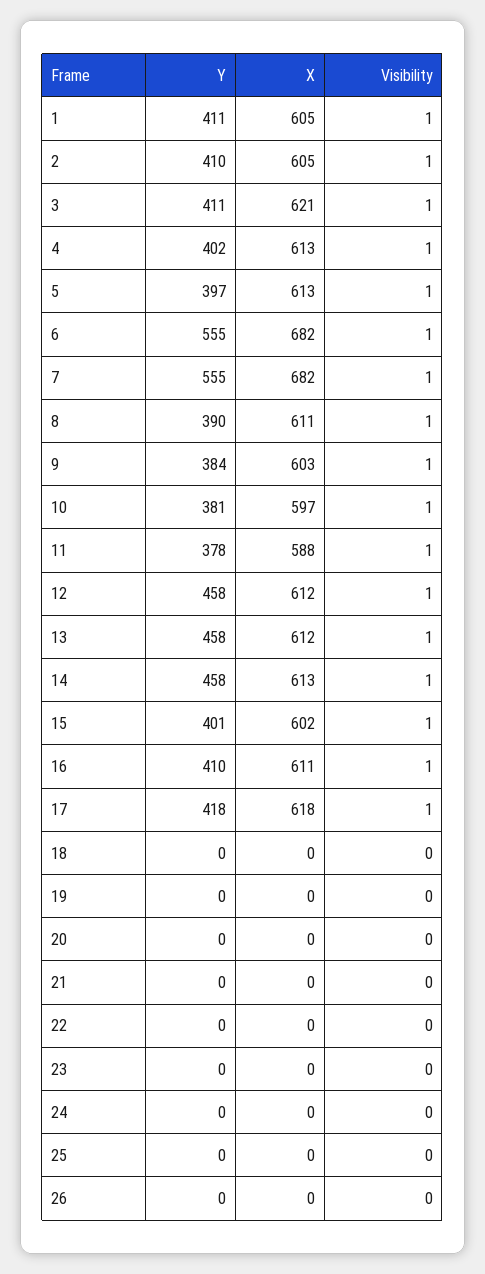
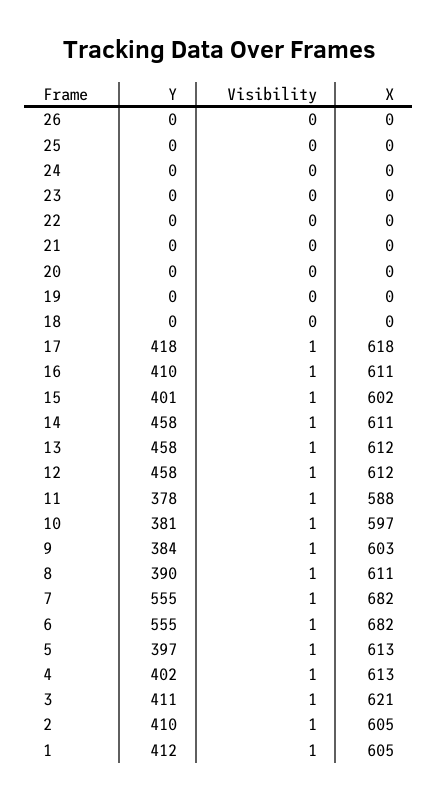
Y, 1: 411 -> 412
X, 14: 613 -> 611

